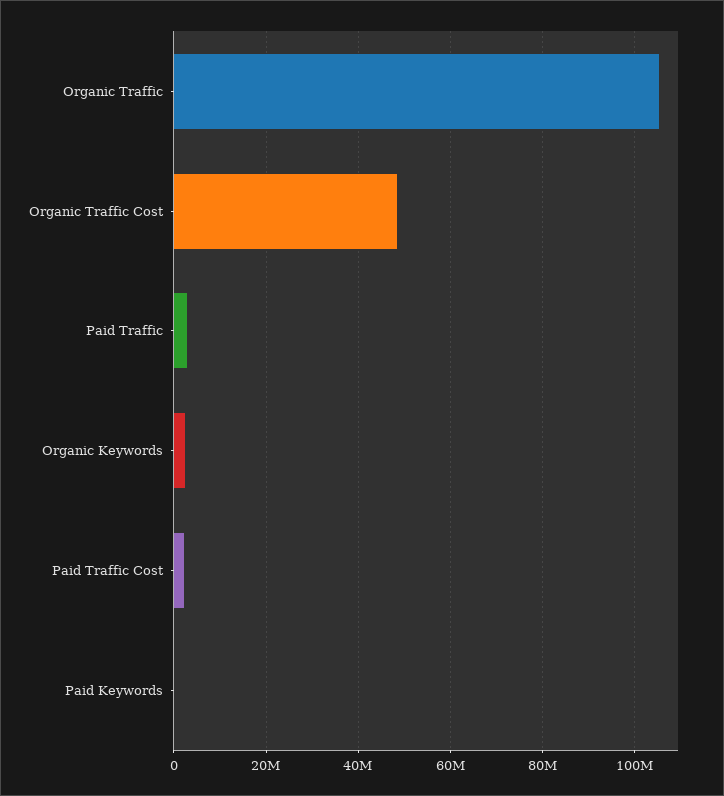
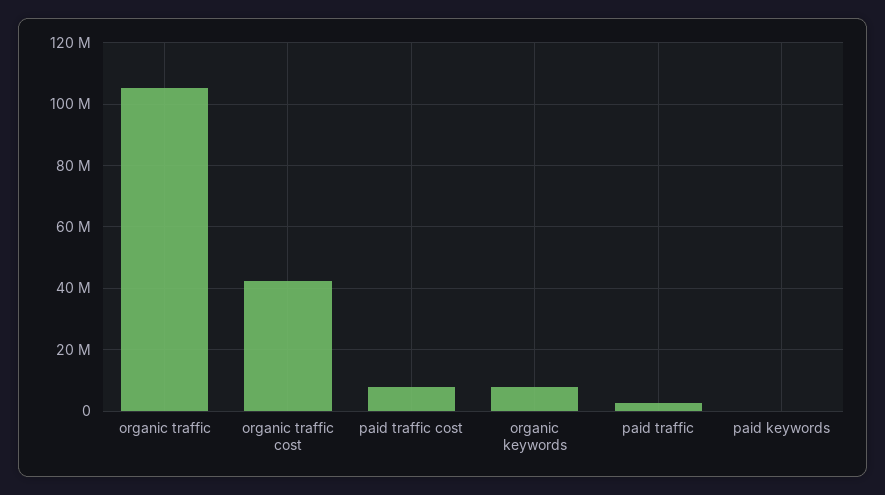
Organic Traffic Cost: 48000000 -> 42000000
Organic Keywords: 2000000 -> 8000000
Paid Traffic Cost: 2000000 -> 8000000

